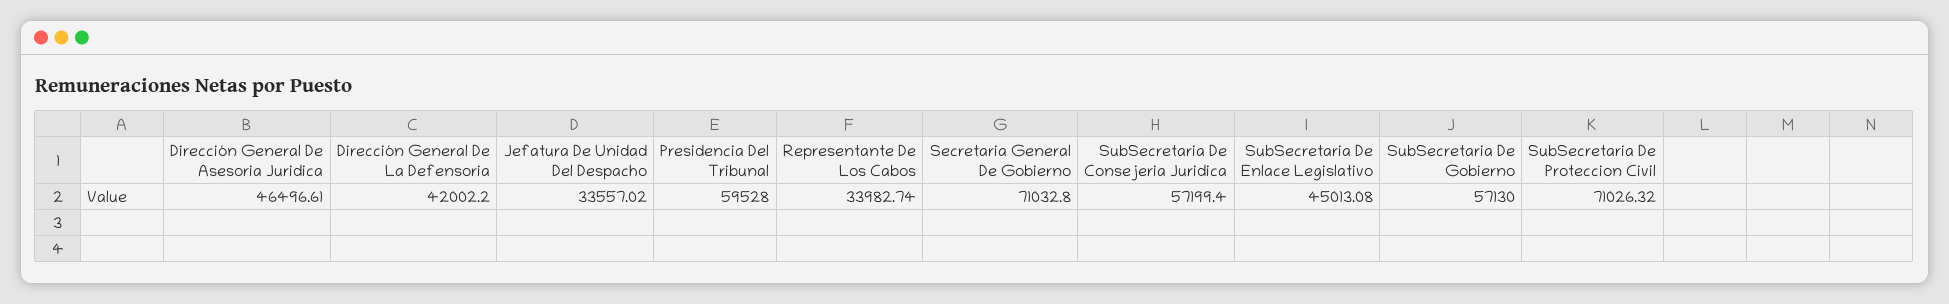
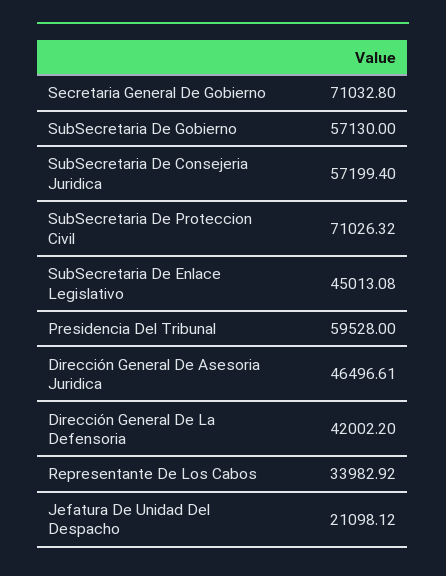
Jefatura De Unidad Del Despacho: 33557.02 -> 21098.12
Representante De Los Cabos: 33982.74 -> 33982.92

